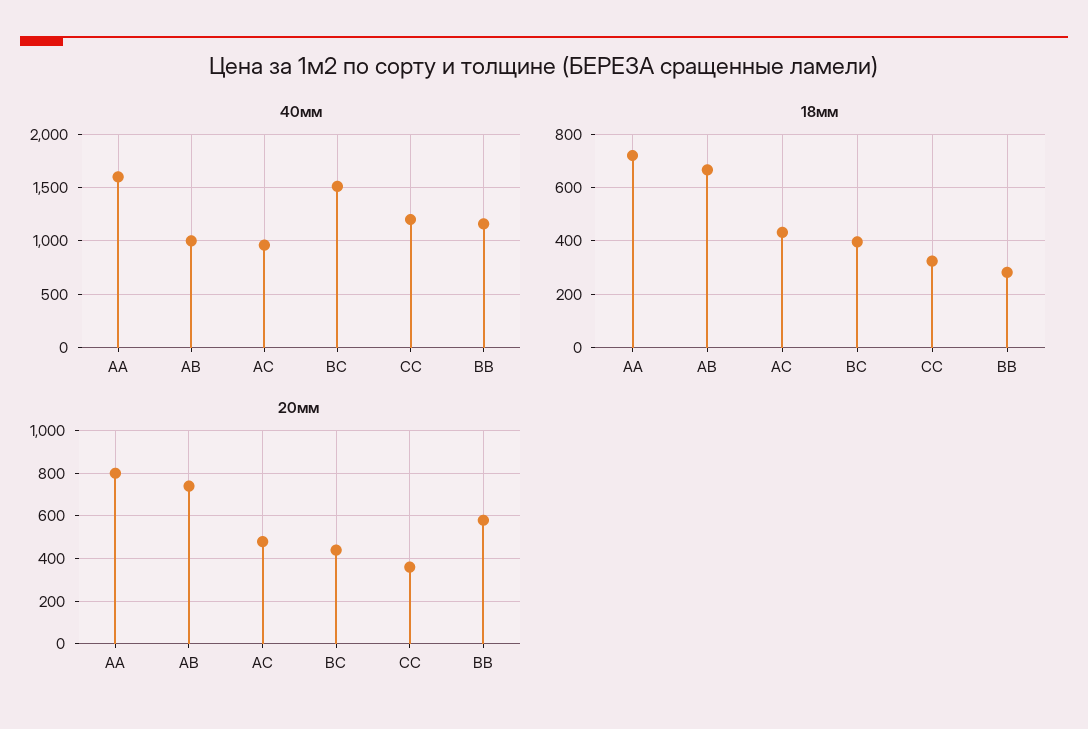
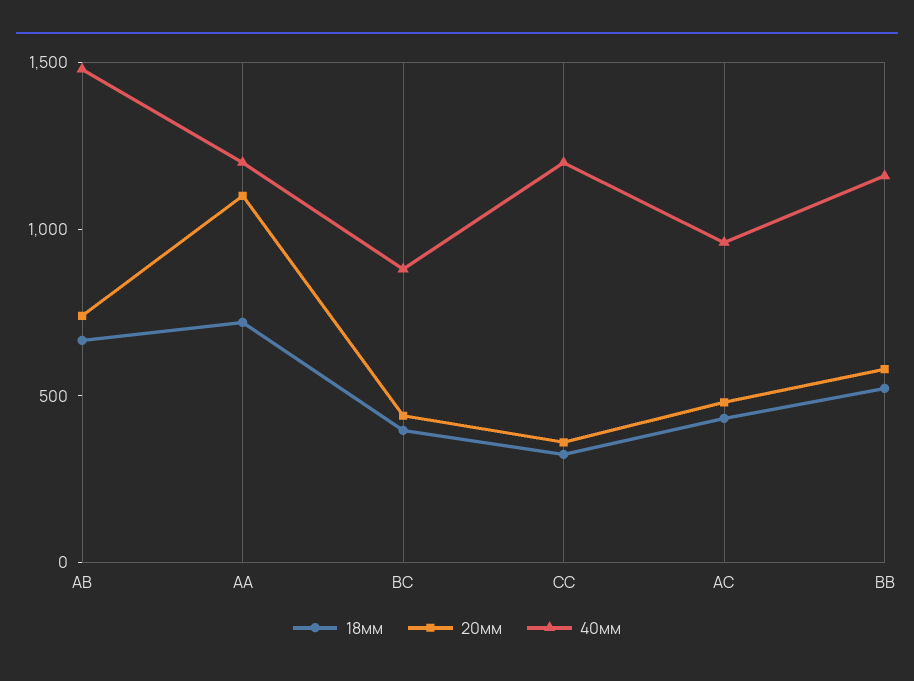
40мм, АА: 1600 -> 1200
40мм, АВ: 1000 -> 1500
40мм, ВС: 1500 -> 900
18мм, ВВ: 275 -> 500
20мм, АА: 800 -> 1100

